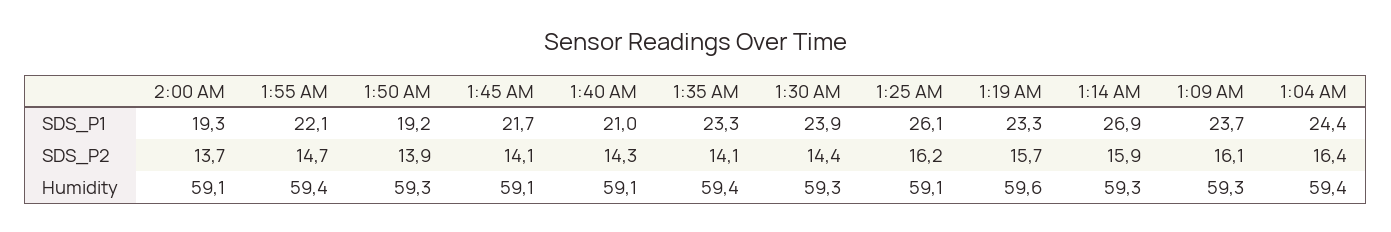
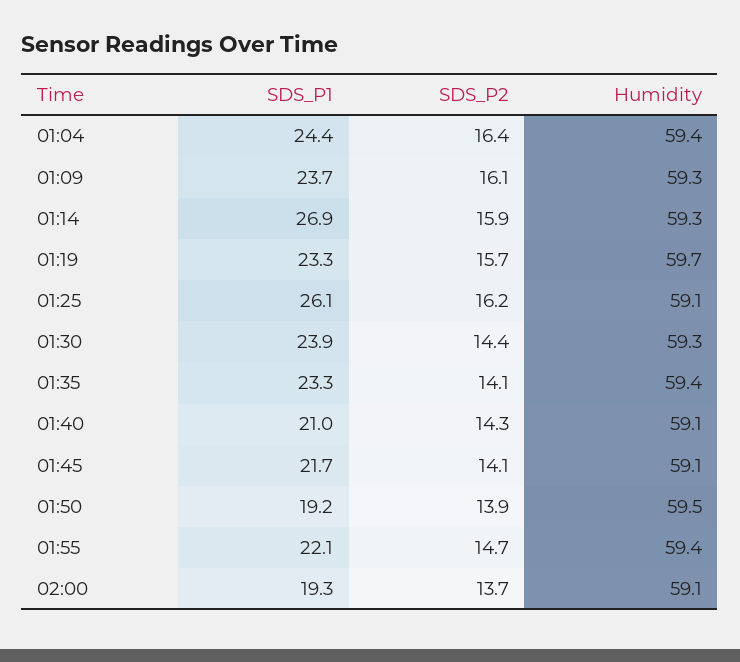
1:50 AM, Humidity: 59.3 -> 59.5
1:19 AM, Humidity: 59.6 -> 59.7

